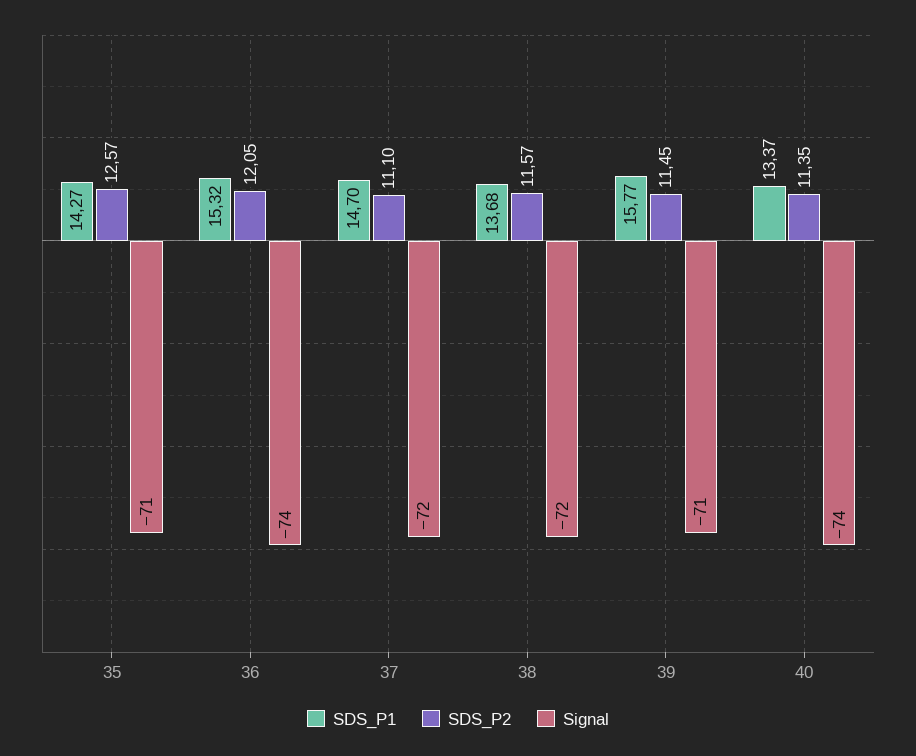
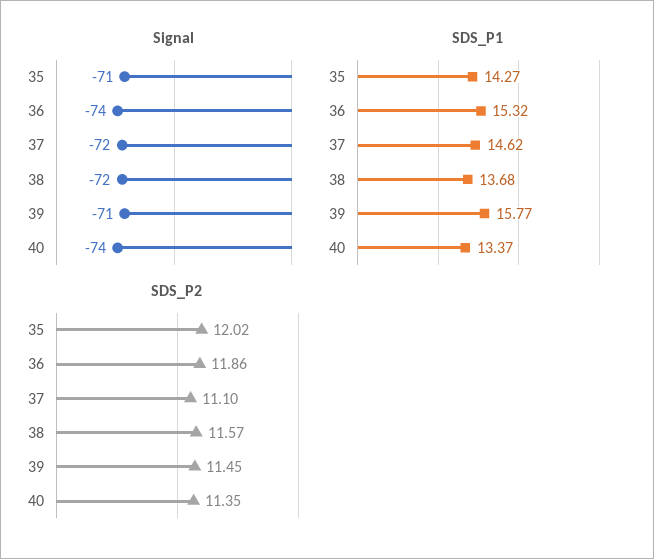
SDS_P2, 35: 12.57 -> 12.02
SDS_P2, 36: 12.05 -> 11.86
SDS_P1, 37: 14.7 -> 14.62

